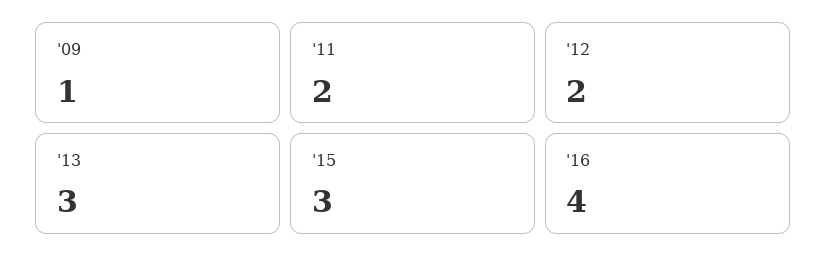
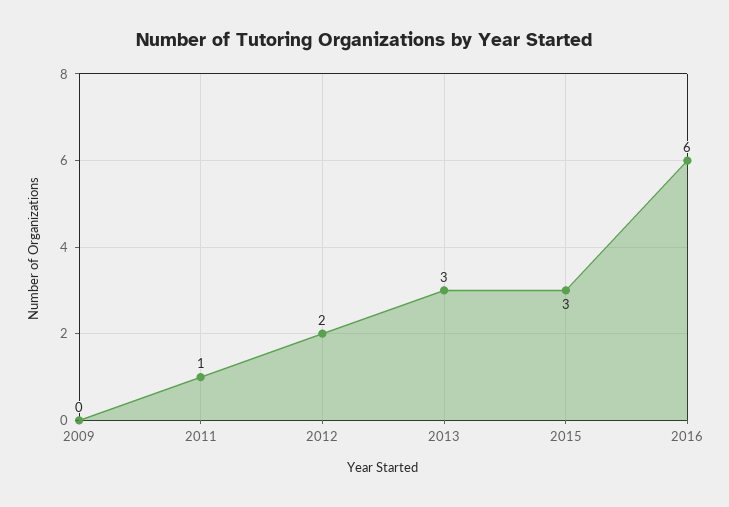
'09: 1 -> 0
'11: 2 -> 1
'16: 4 -> 6

